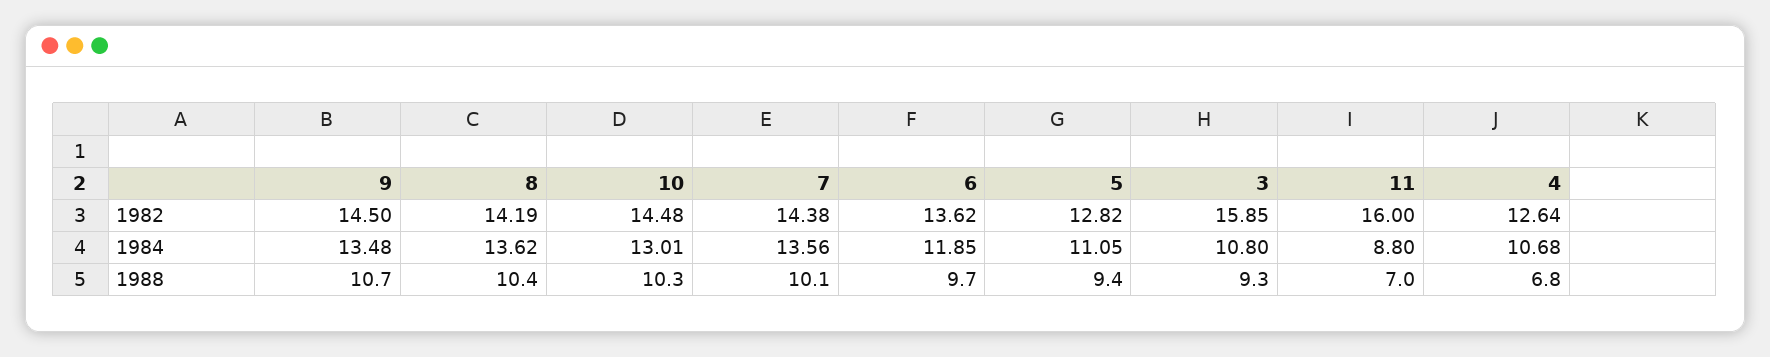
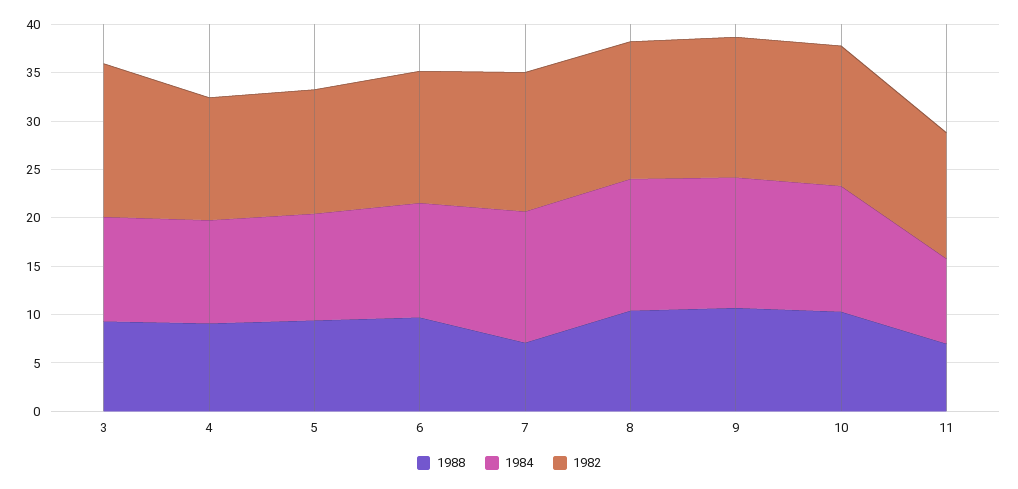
1982, 11: 16 -> 13
1988, 7: 10.1 -> 7
1988, 4: 6.8 -> 9

